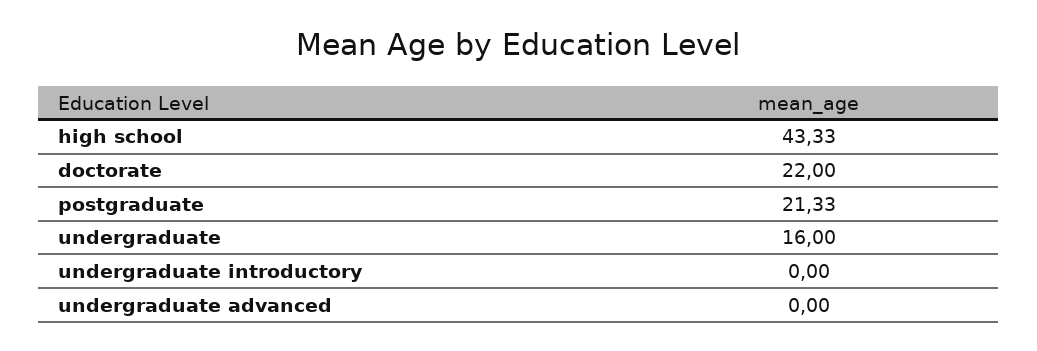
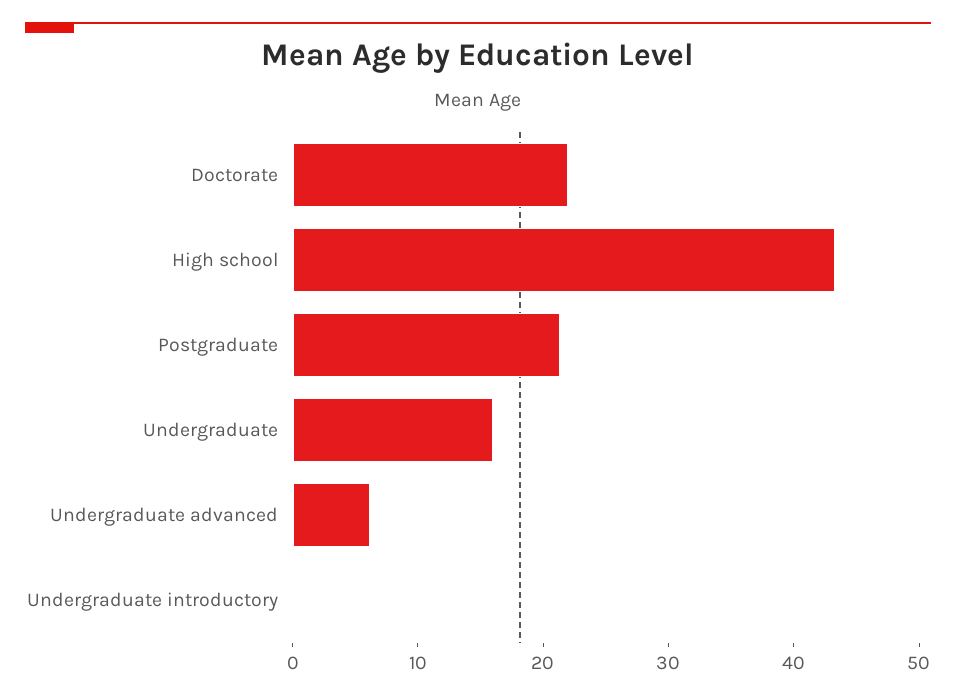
undergraduate advanced: 0 -> 6

